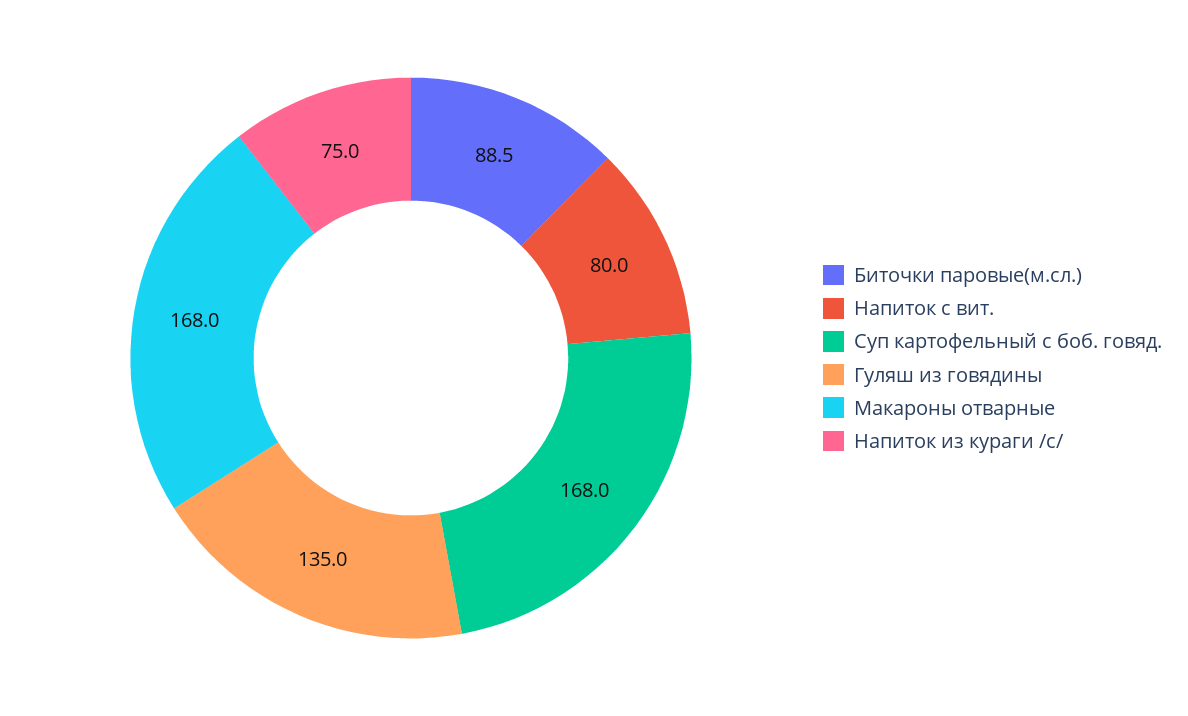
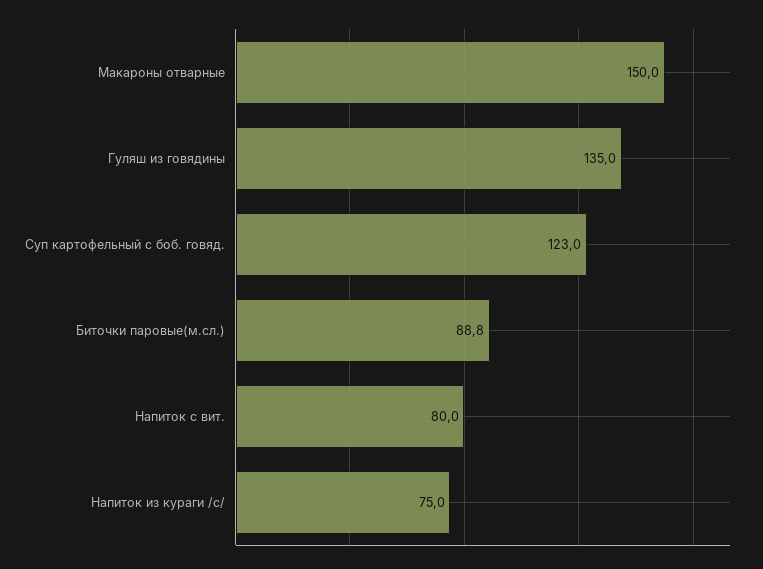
Биточки паровые(м.сл.): 88.5 -> 88.8
Суп картофельный с боб. говяд.: 168 -> 123
Макароны отварные: 168 -> 150

